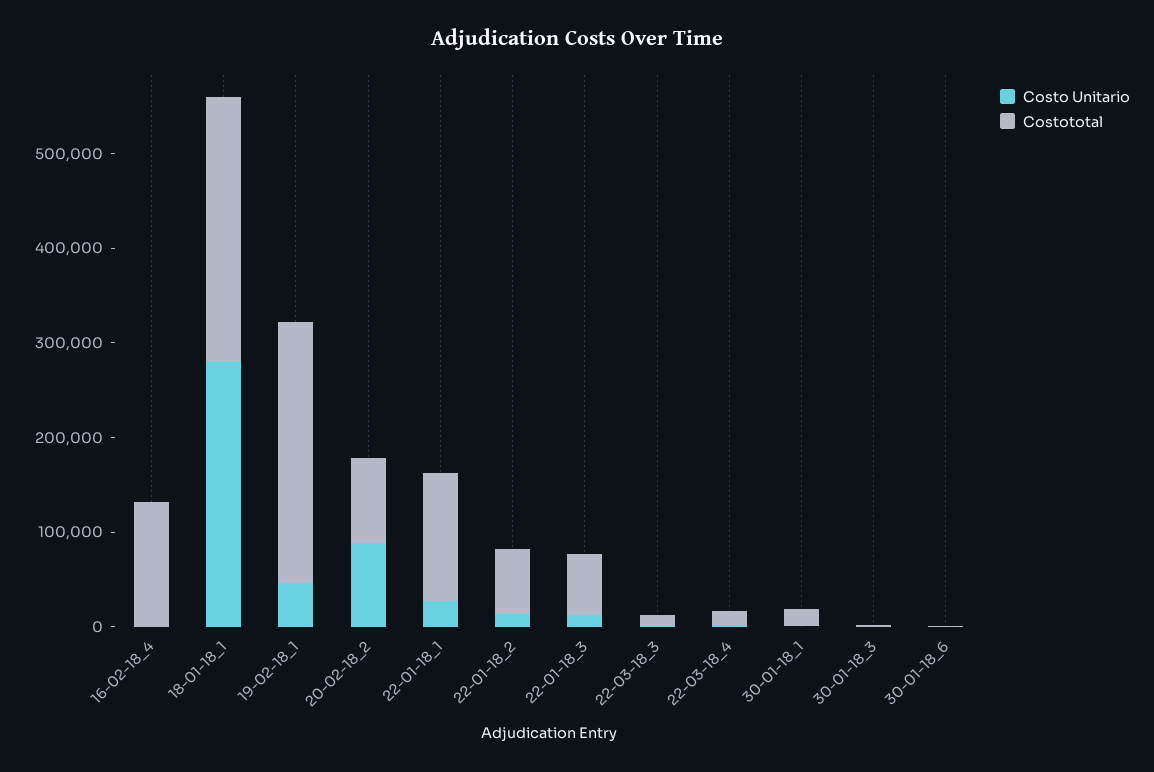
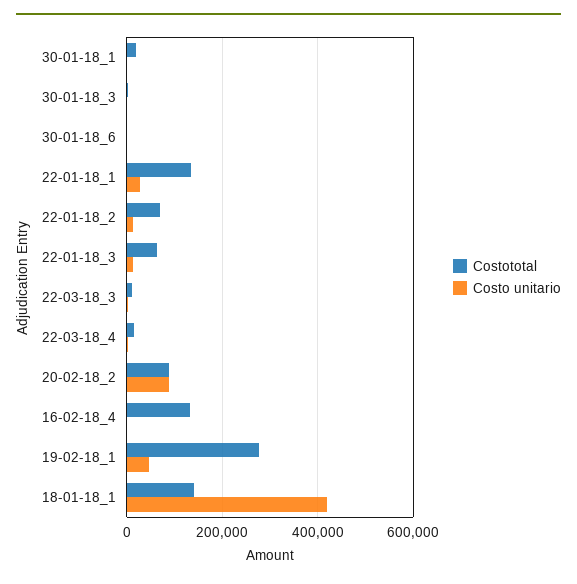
Costo Unitario, 18-01-18_1: 280000 -> 420000
Costototal, 18-01-18_1: 280000 -> 140000

